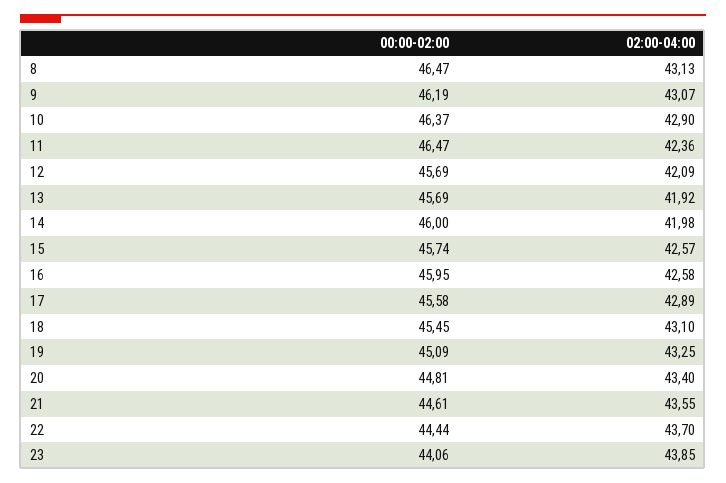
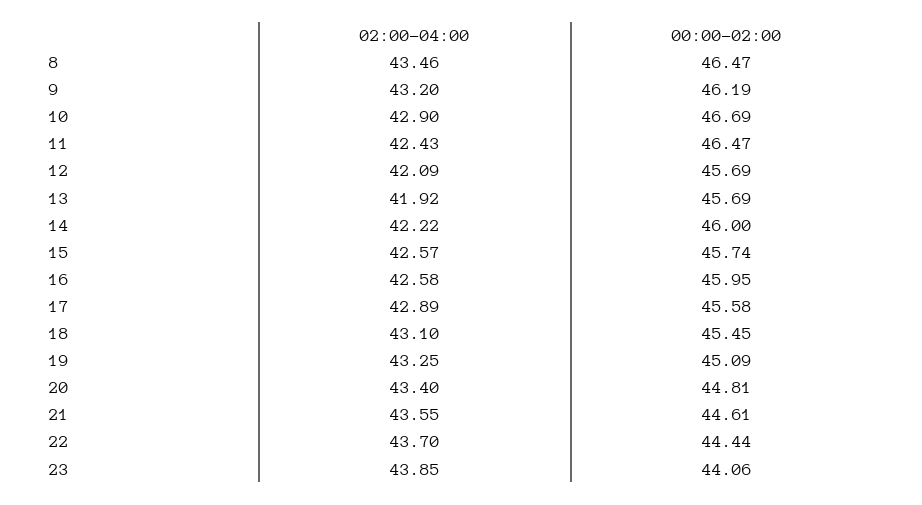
02:00-04:00, 8: 43.13 -> 43.46
02:00-04:00, 9: 43.07 -> 43.2
00:00-02:00, 10: 46.37 -> 46.69
02:00-04:00, 11: 42.36 -> 42.43
02:00-04:00, 14: 41.98 -> 42.22

